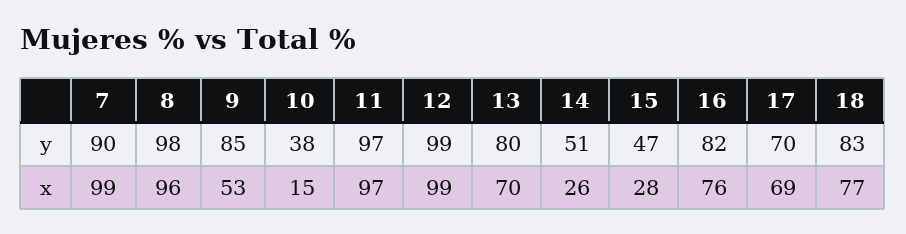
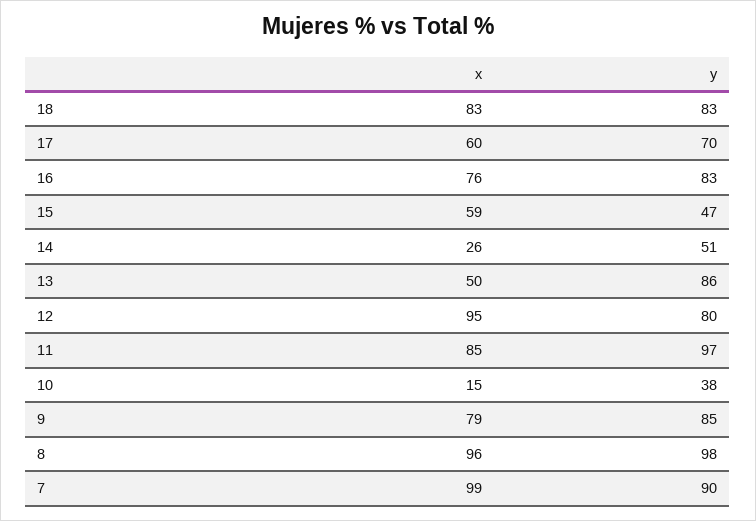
12, y: 99 -> 80
13, y: 80 -> 86
16, y: 82 -> 83
9, x: 53 -> 79
11, x: 97 -> 85
12, x: 99 -> 95
13, x: 70 -> 50
15, x: 28 -> 59
17, x: 69 -> 60
18, x: 77 -> 83

